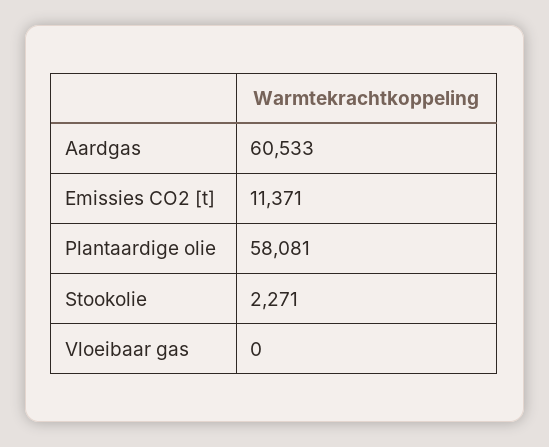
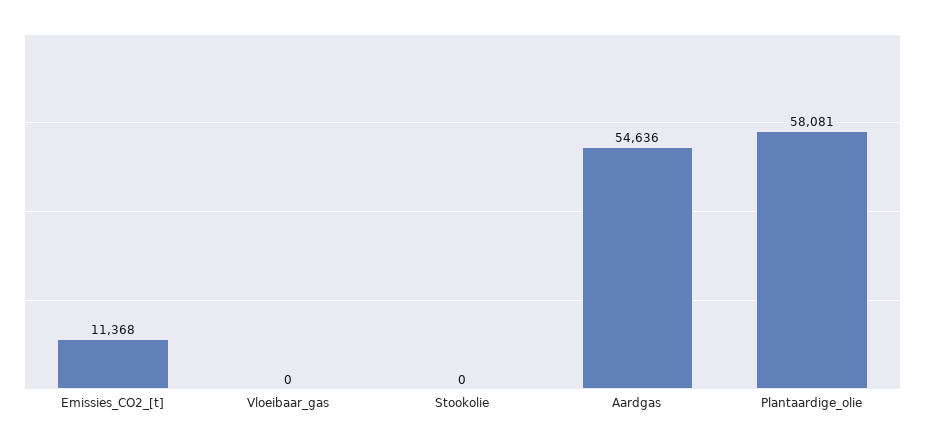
Aardgas: 60533 -> 54636
Emissies CO2 [t]: 11371 -> 11368
Stookolie: 2271 -> 0

